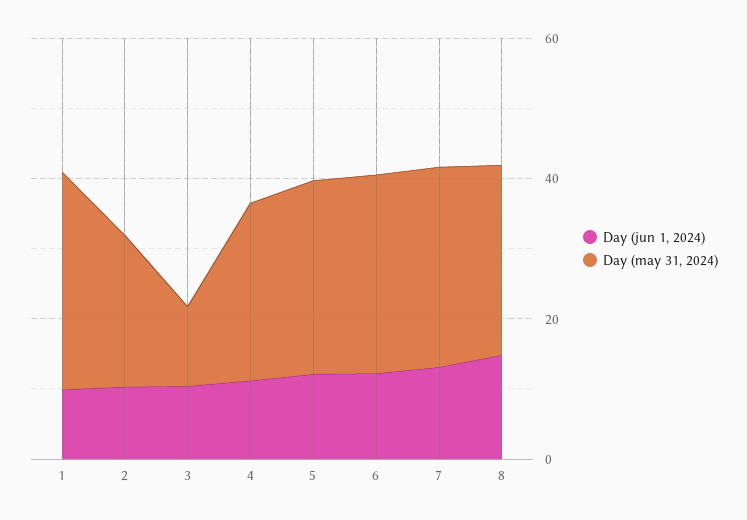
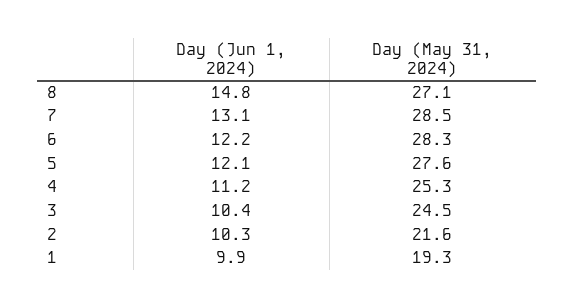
Day (may 31, 2024), 1: 30 -> 19.3
Day (may 31, 2024), 3: 10 -> 24.5

